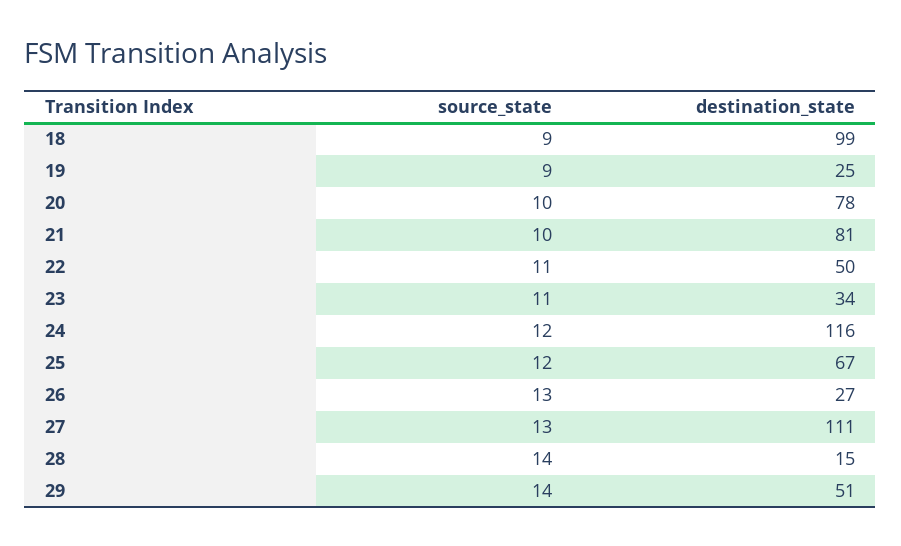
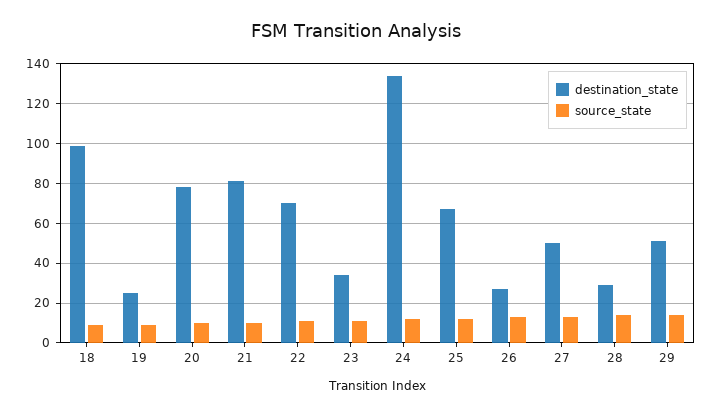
destination_state, 22: 50 -> 70
destination_state, 24: 116 -> 135
destination_state, 27: 111 -> 50
destination_state, 28: 15 -> 30

